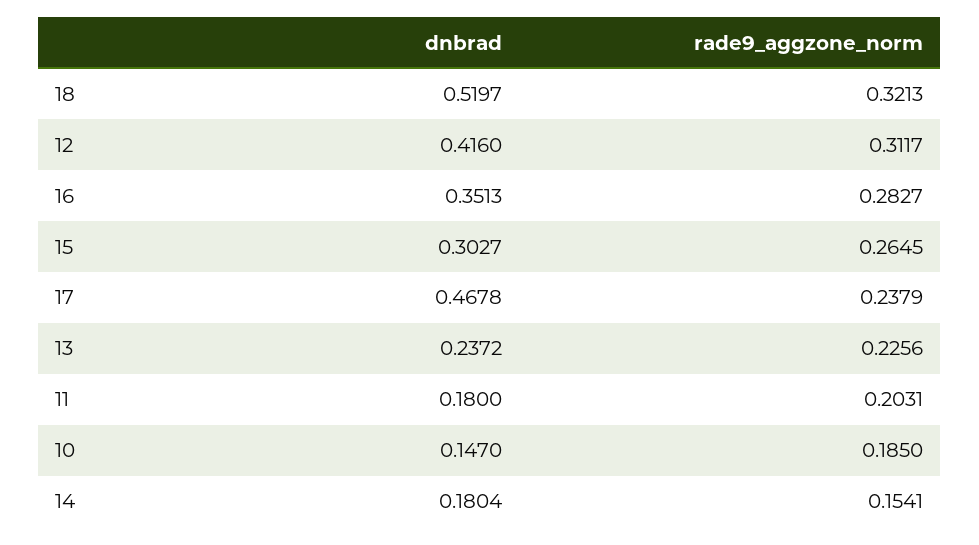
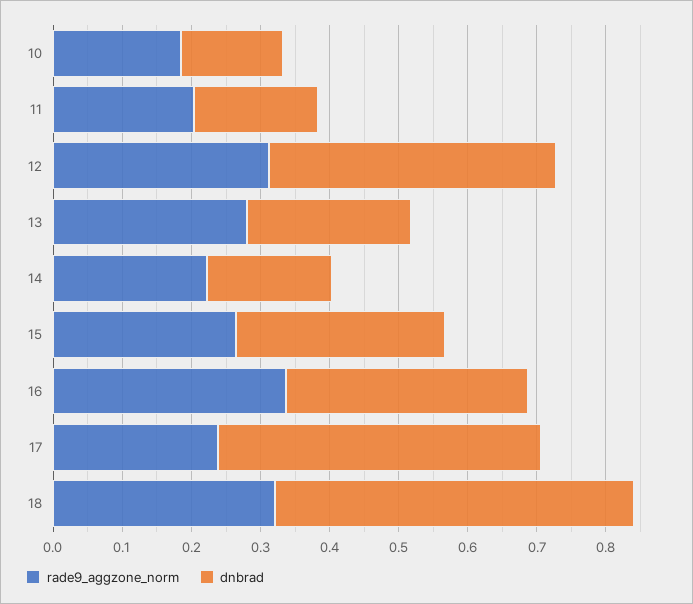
rade9_aggzone_norm, 16: 0.2827 -> 0.34
rade9_aggzone_norm, 13: 0.2256 -> 0.28
rade9_aggzone_norm, 14: 0.1541 -> 0.22

